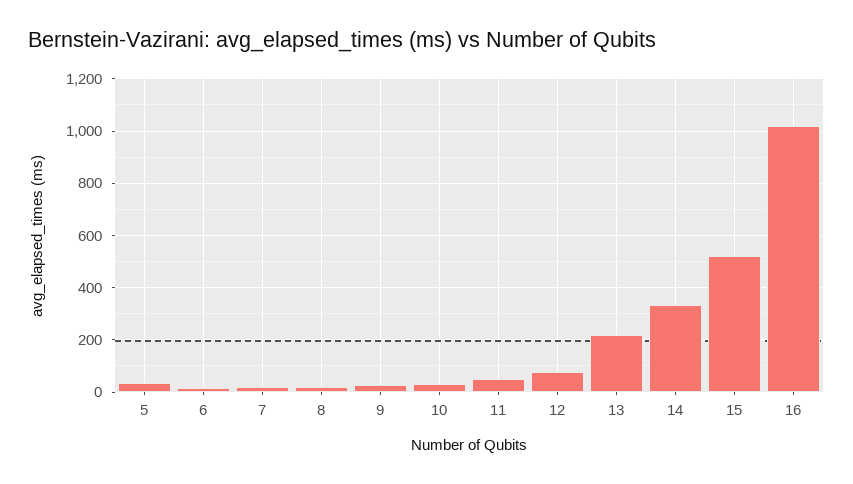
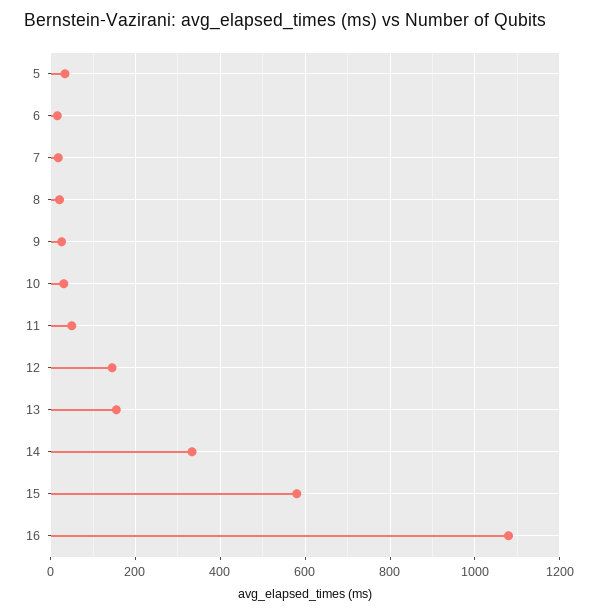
12: 75 -> 140
13: 225 -> 160
15: 525 -> 580
16: 1025 -> 1080

